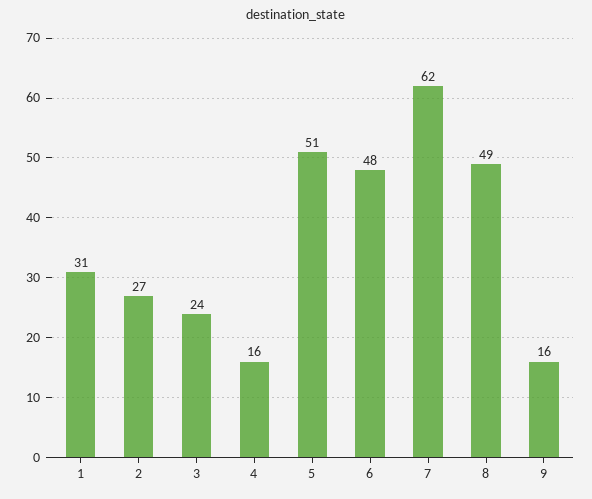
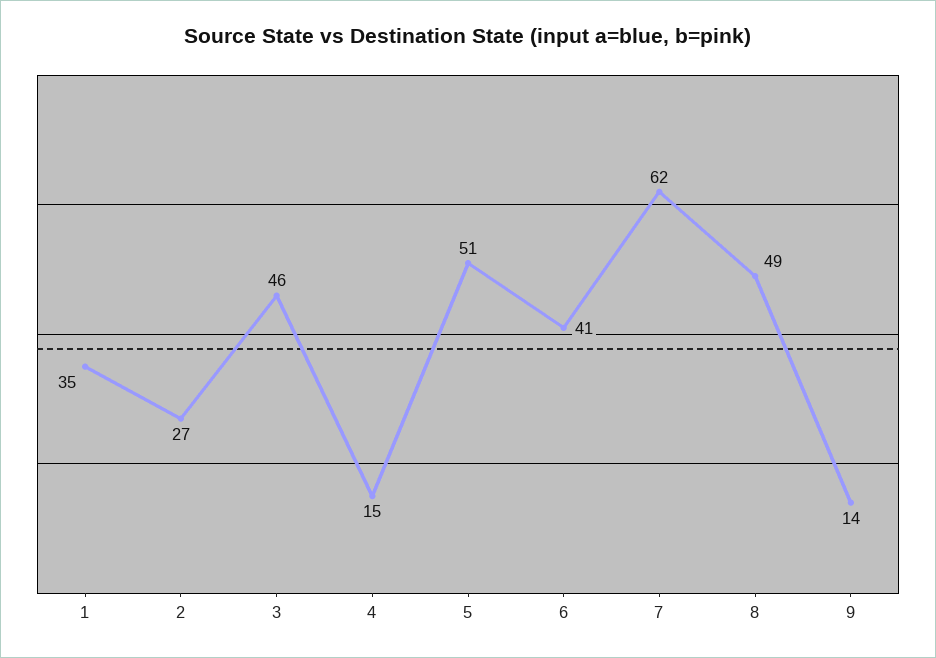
1: 31 -> 35
3: 24 -> 46
4: 16 -> 15
6: 48 -> 41
9: 16 -> 14

